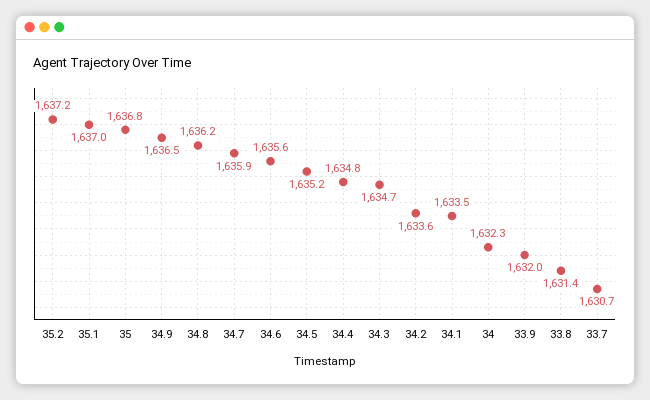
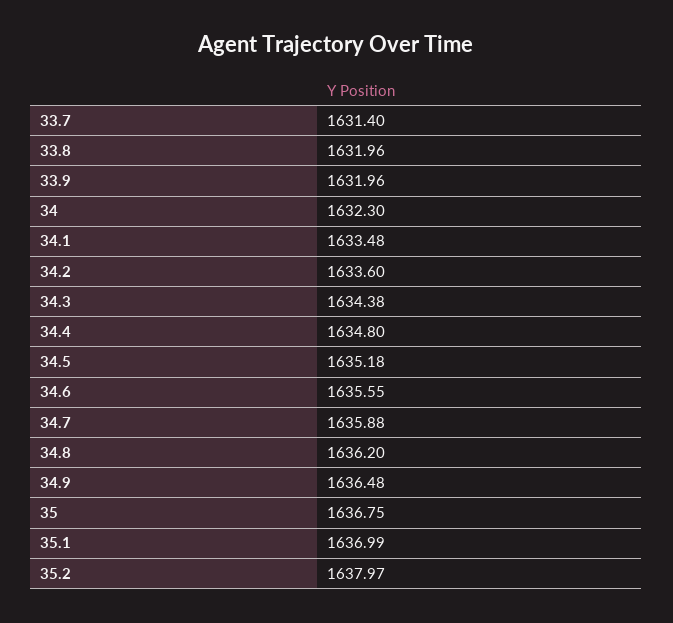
35.2: 1637.2 -> 1637.97
34.3: 1634.7 -> 1634.38
33.8: 1631.4 -> 1631.96
33.7: 1630.7 -> 1631.4

